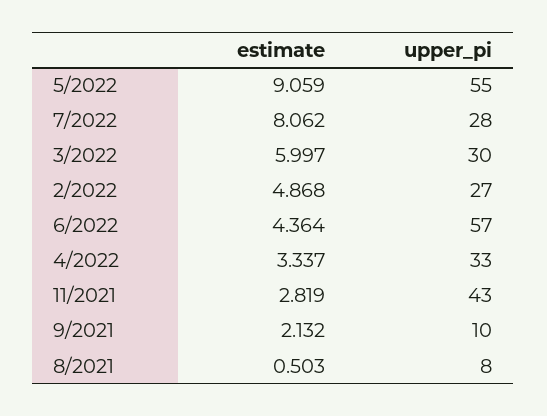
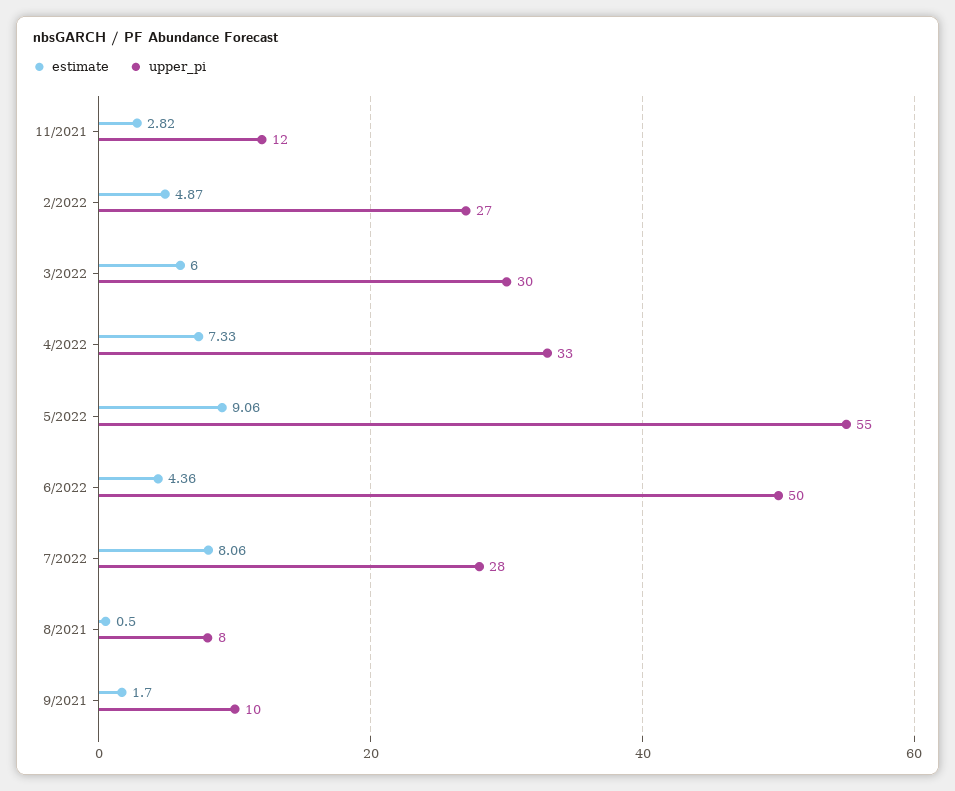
upper_pi, 6/2022: 57 -> 50
estimate, 4/2022: 3.337 -> 7.33
upper_pi, 11/2021: 43 -> 12
estimate, 9/2021: 2.132 -> 1.7

